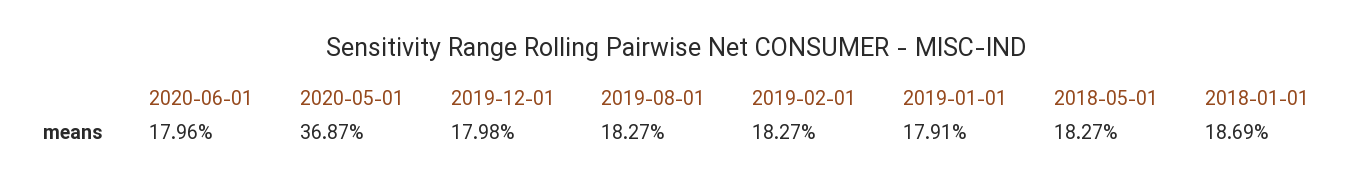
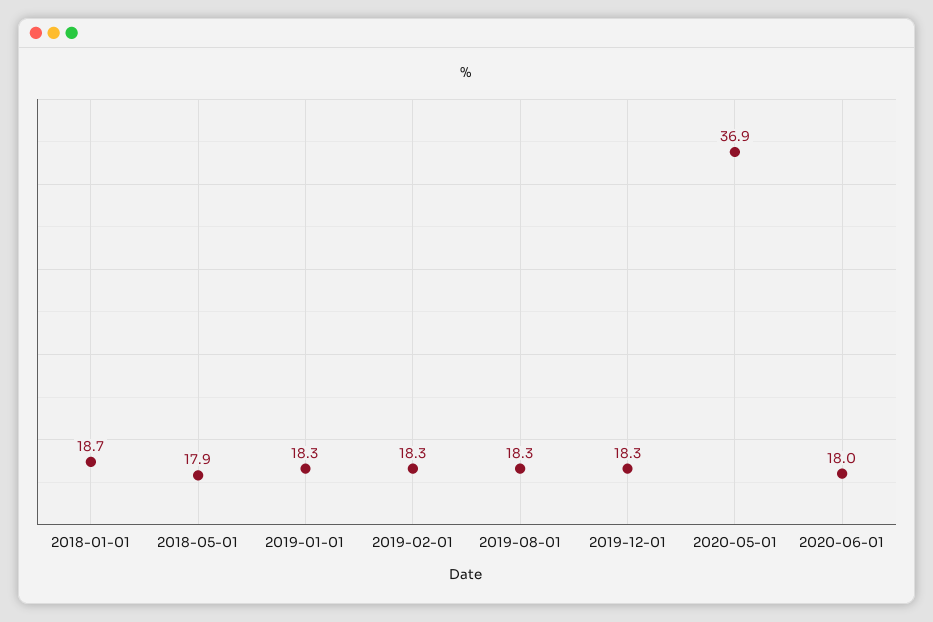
2019-12-01: 17.98 -> 18.3
2019-01-01: 17.91 -> 18.3
2018-05-01: 18.27 -> 17.9

